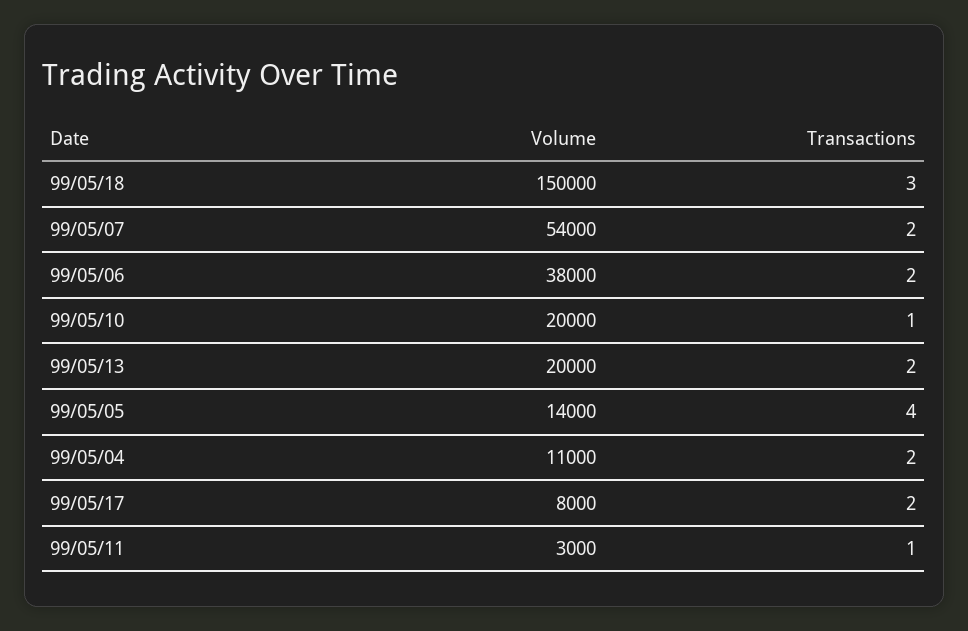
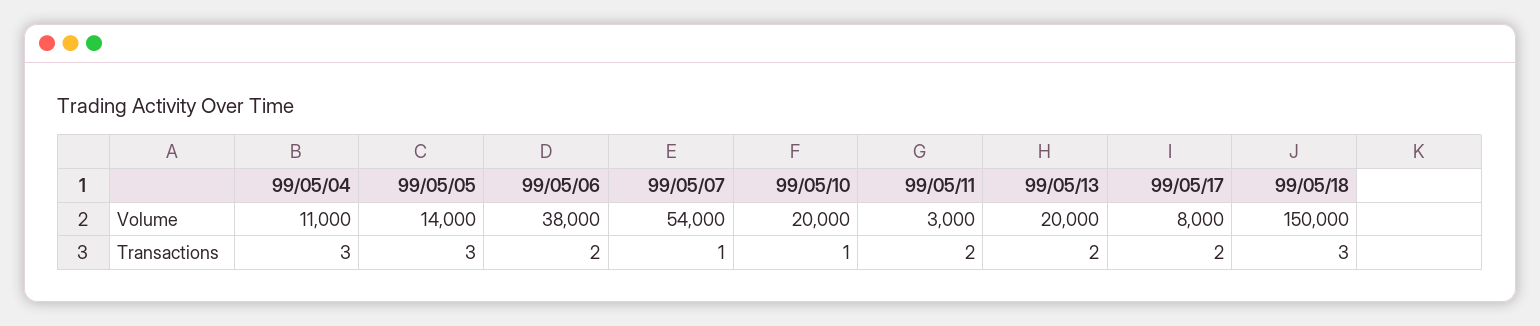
Transactions, 99/05/07: 2 -> 1
Transactions, 99/05/05: 4 -> 3
Transactions, 99/05/04: 2 -> 3
Transactions, 99/05/11: 1 -> 2

